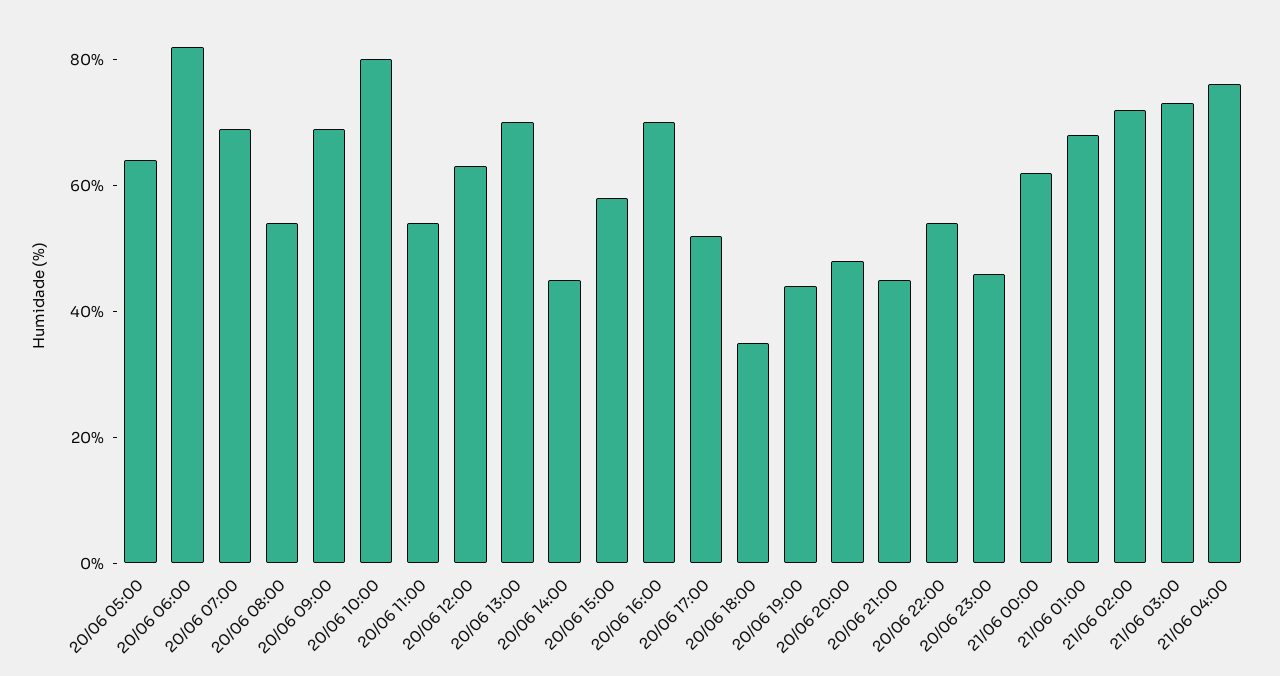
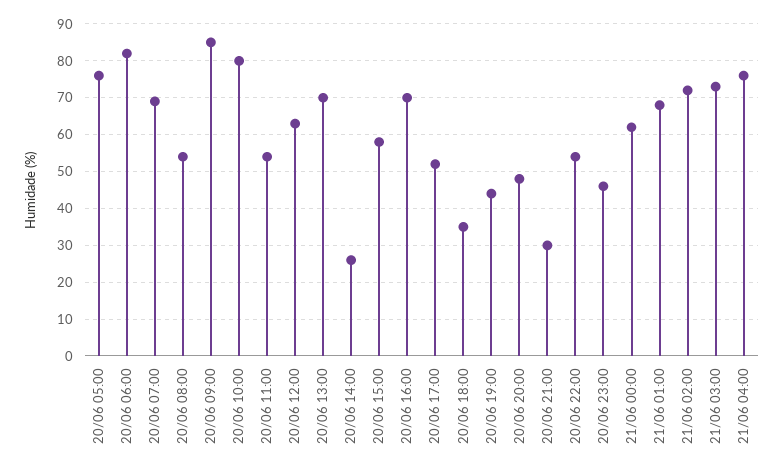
20/06 05:00: 65 -> 75
20/06 09:00: 70 -> 85
20/06 14:00: 45 -> 25
20/06 21:00: 45 -> 30

